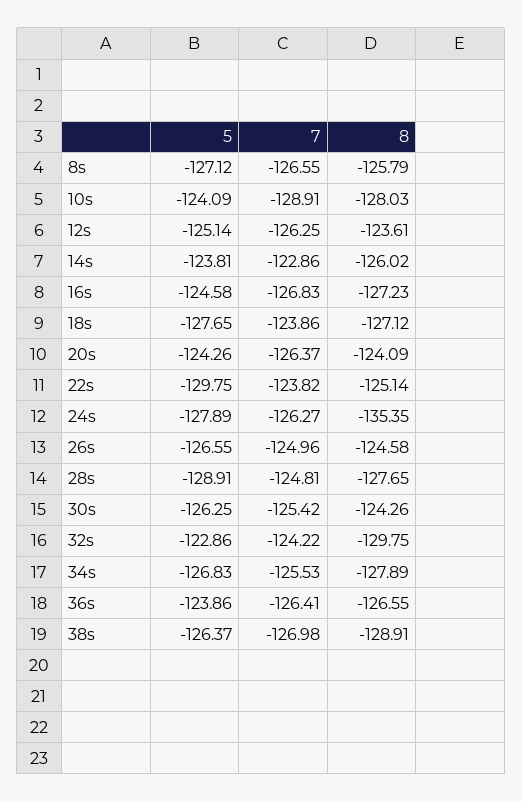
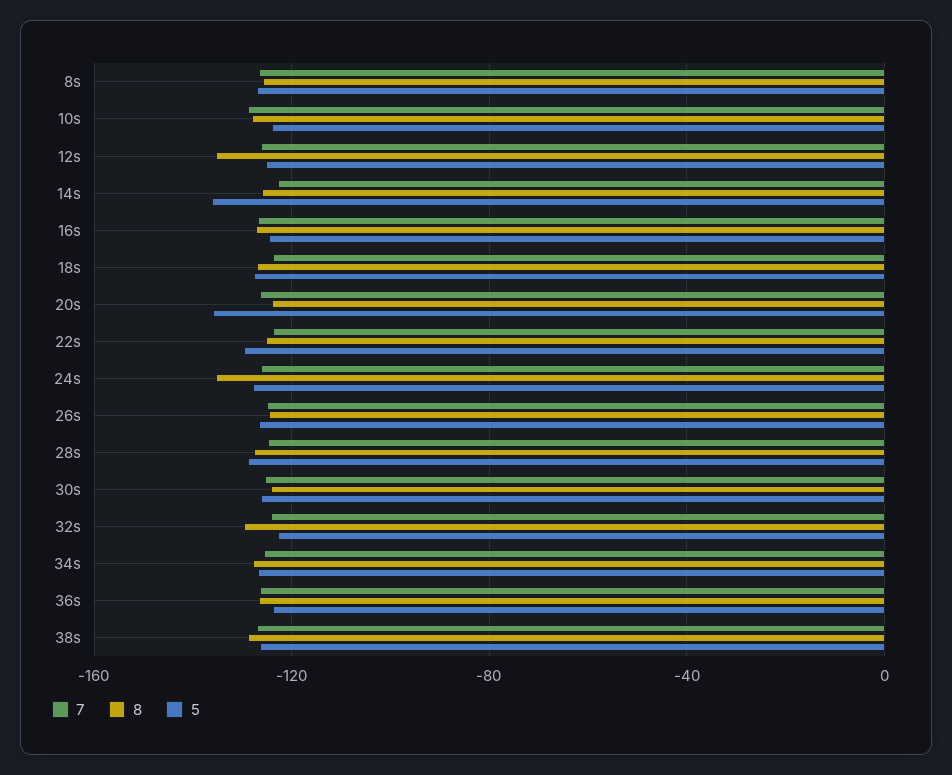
8, 12s: -123.61 -> -135
5, 14s: -123.81 -> -135
5, 20s: -124.26 -> -135

